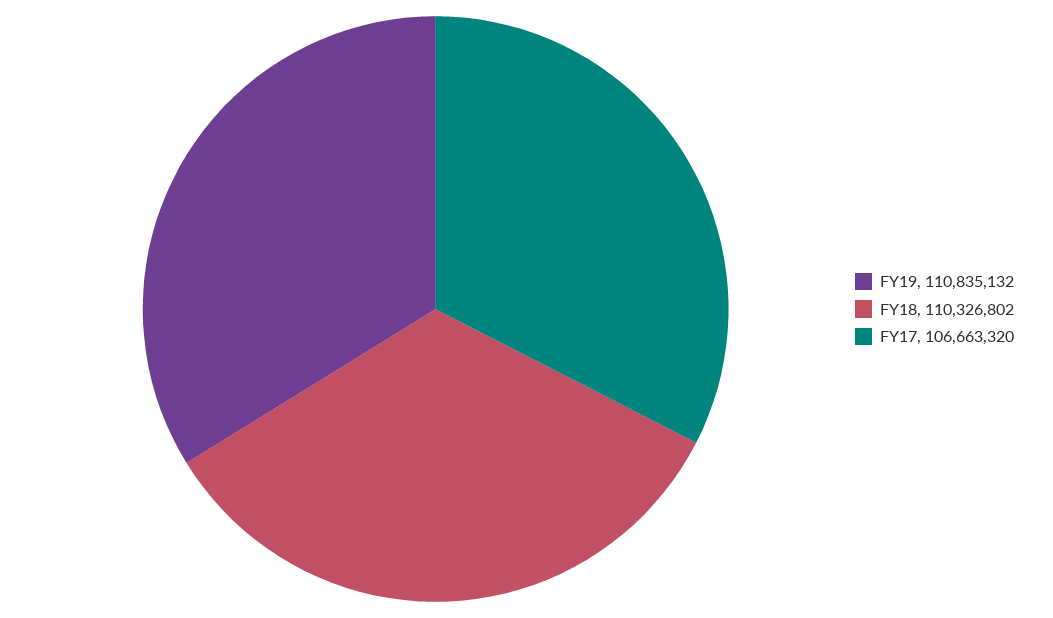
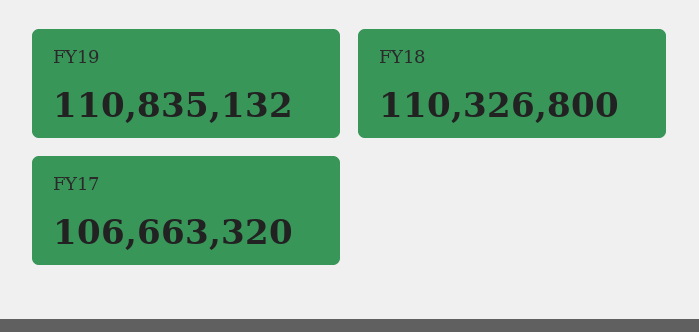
FY18: 110326802 -> 110326800

